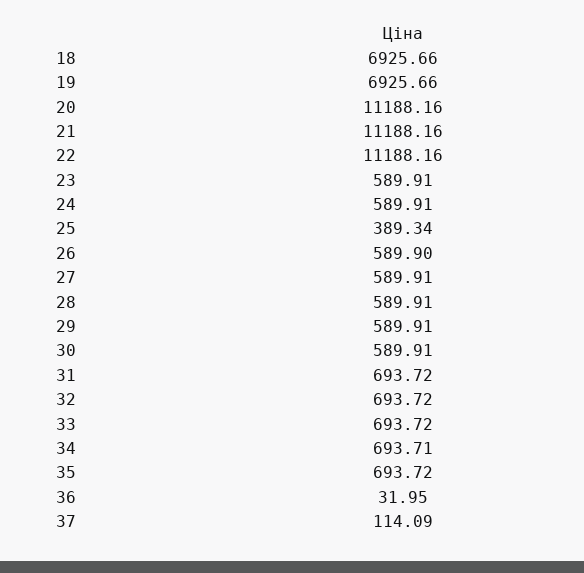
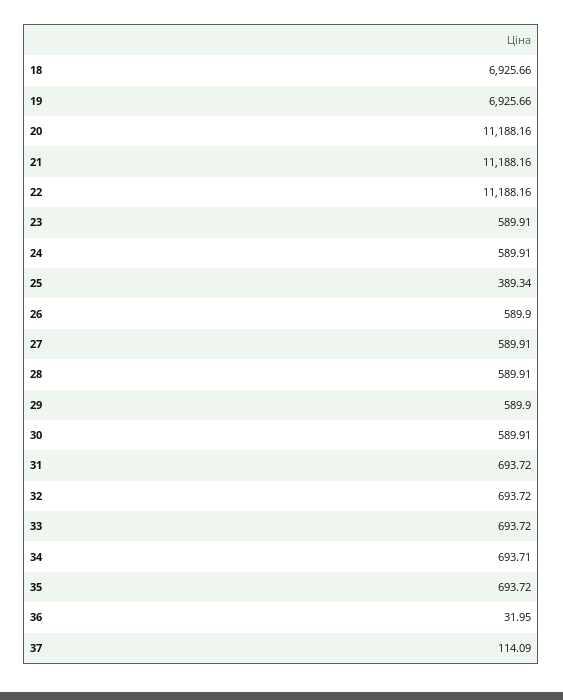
29: 589.91 -> 589.9

